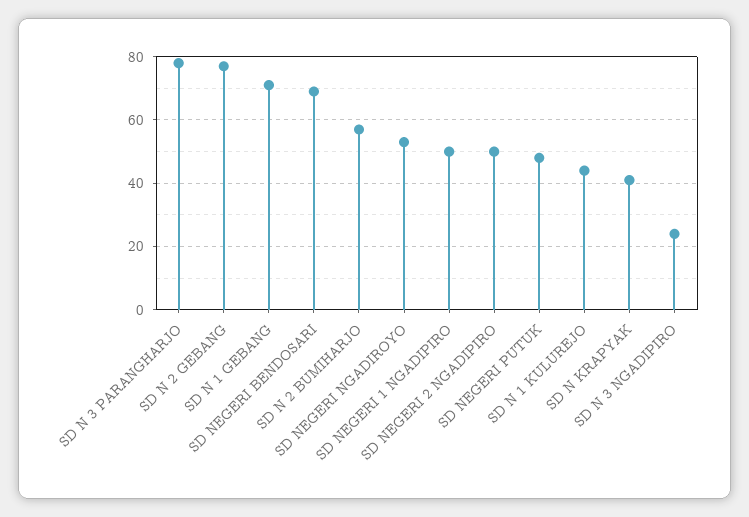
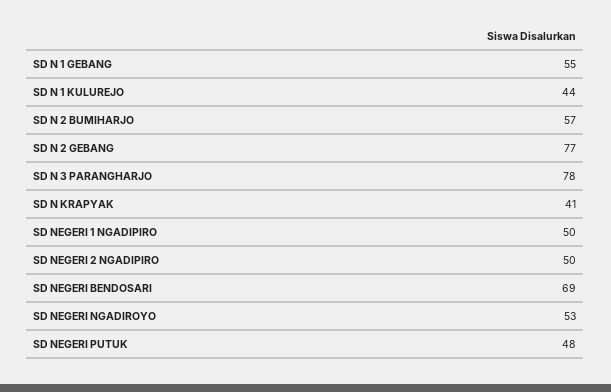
SD N 1 GEBANG: 70 -> 55
SD N 3 NGADIPIRO: 25 -> none

